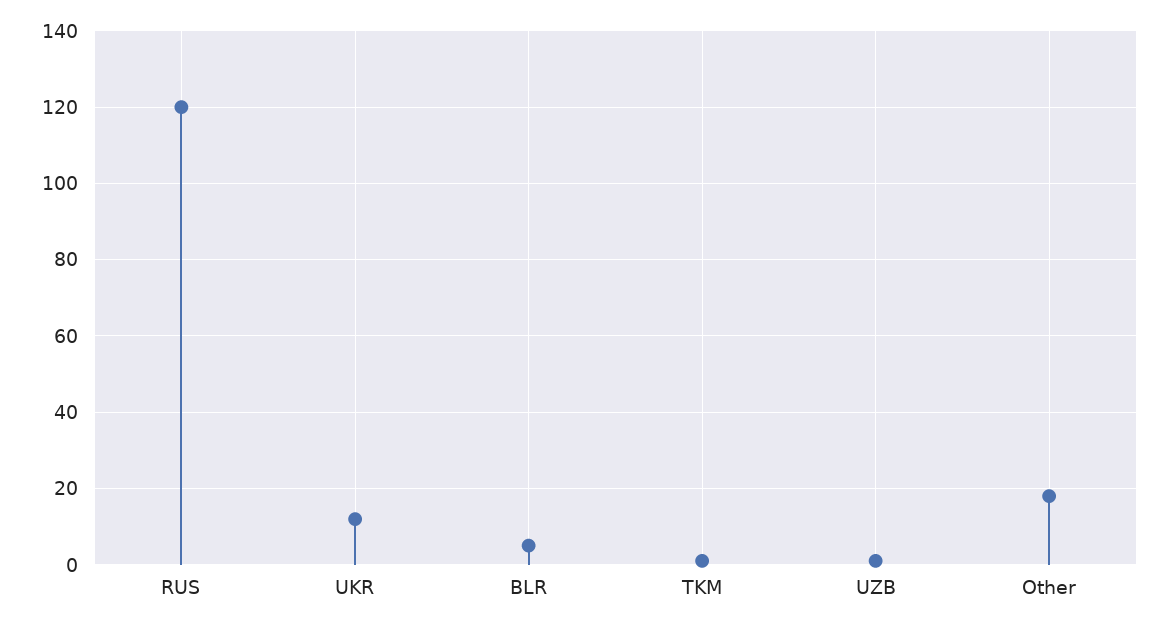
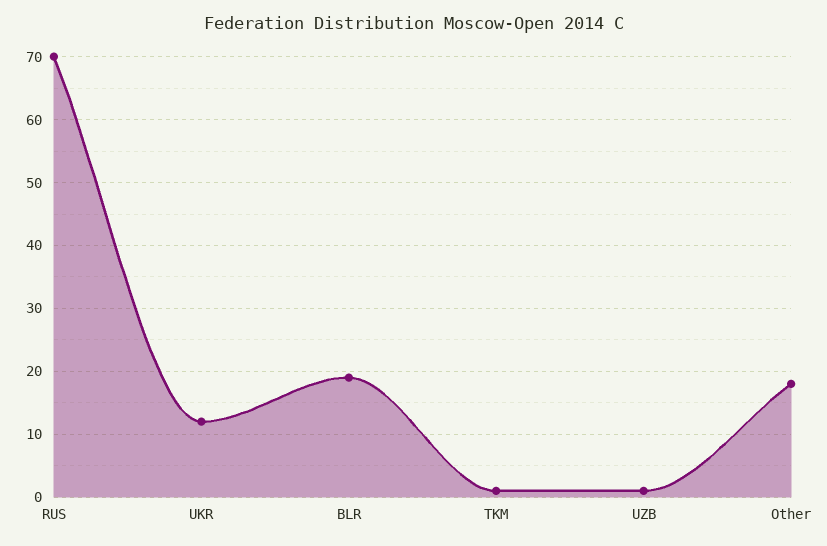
RUS: 120 -> 70
BLR: 5 -> 19

